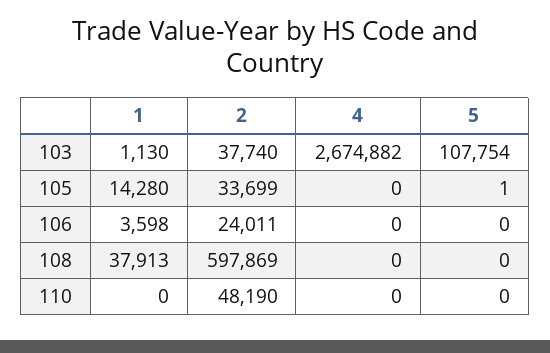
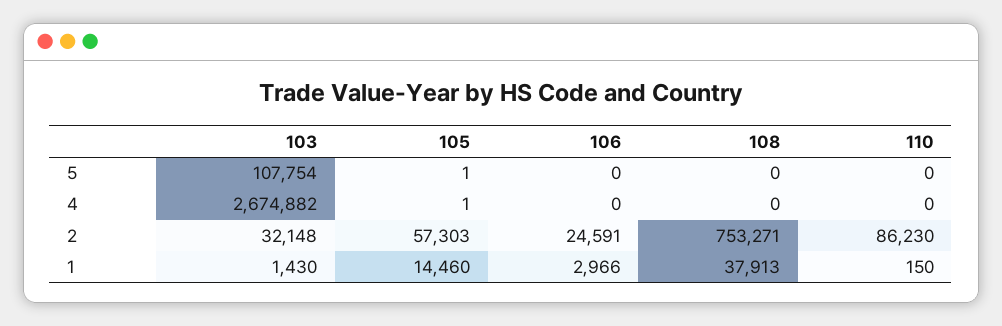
1, 103: 1130 -> 1430
2, 103: 37740 -> 32148
1, 105: 14280 -> 14460
2, 105: 33699 -> 57303
4, 105: 0 -> 1
1, 106: 3598 -> 2966
2, 106: 24011 -> 24591
2, 108: 597869 -> 753271
1, 110: 0 -> 150
2, 110: 48190 -> 86230

